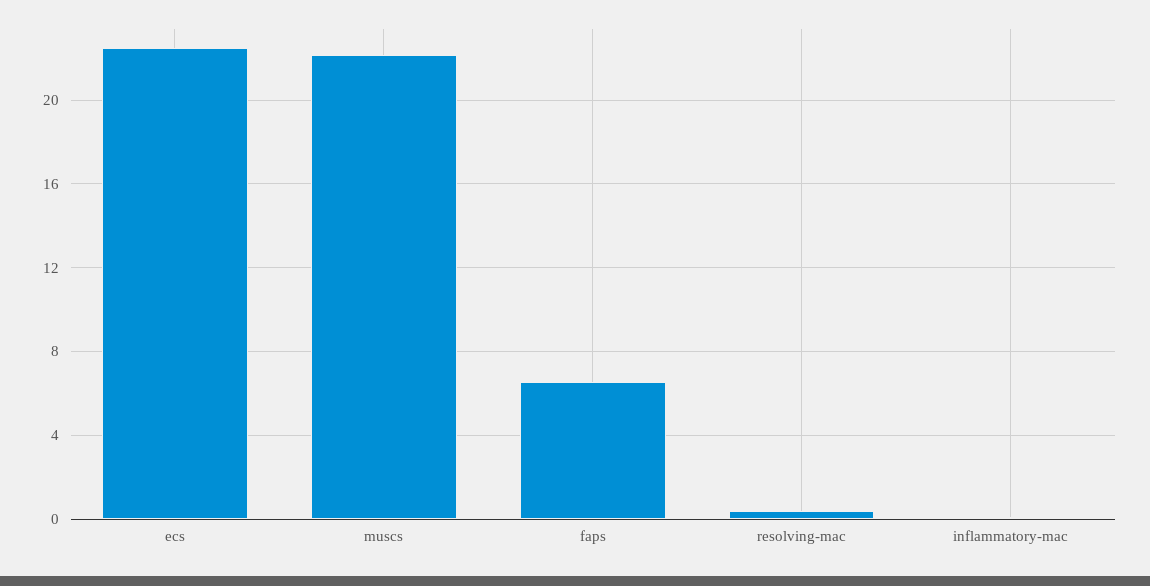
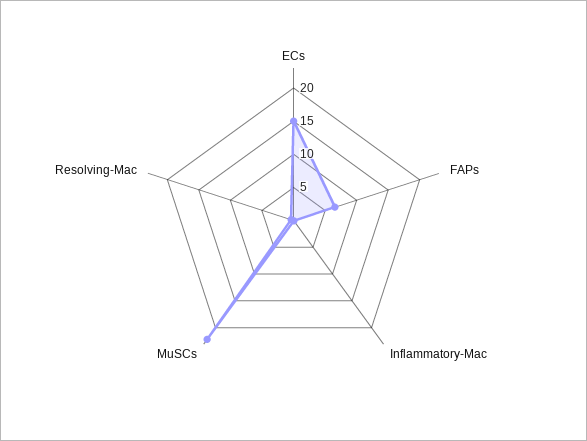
ecs: 22.5 -> 15

